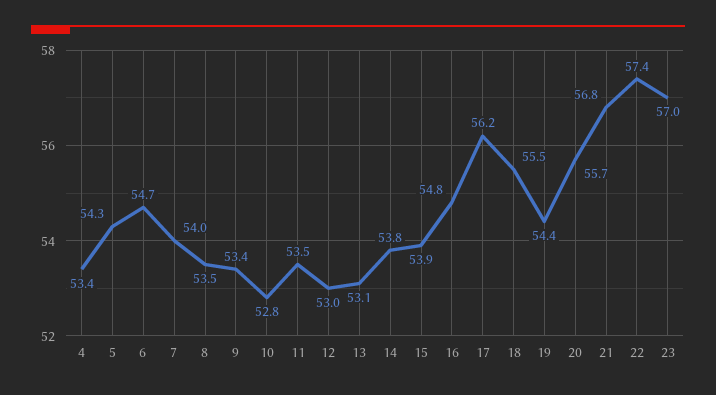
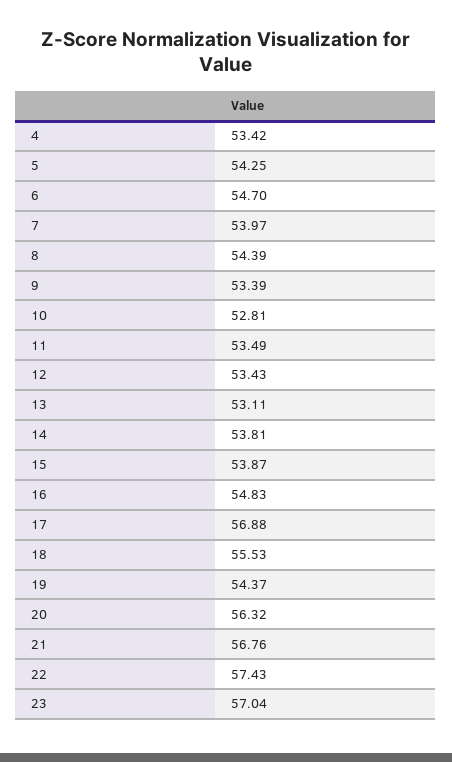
8: 53.5 -> 54.39
12: 53 -> 53.43
17: 56.2 -> 56.88
20: 55.7 -> 56.32

